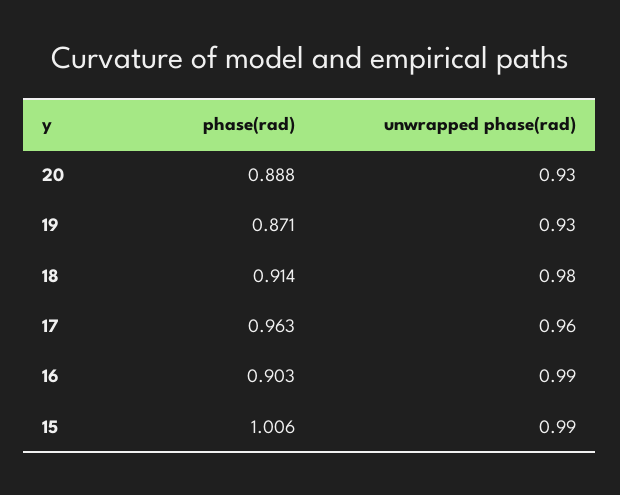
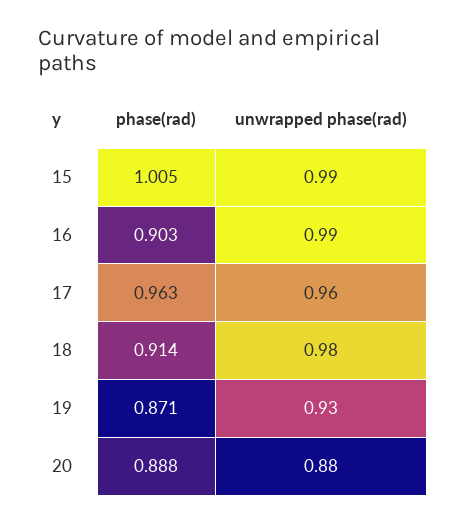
unwrapped phase(rad), 20: 0.93 -> 0.88
phase(rad), 15: 1.006 -> 1.005

